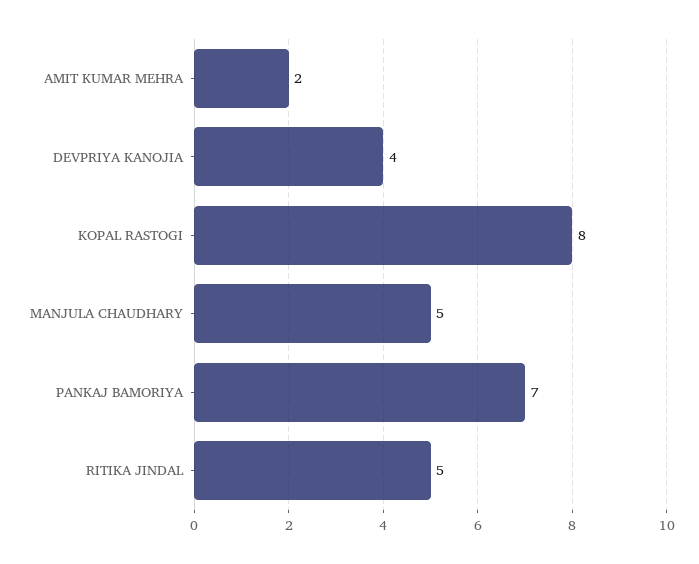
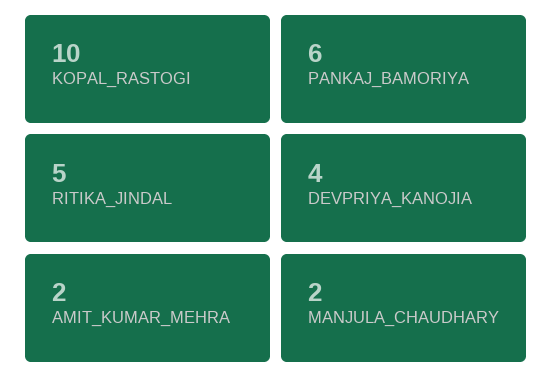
KOPAL RASTOGI: 8 -> 10
MANJULA CHAUDHARY: 5 -> 2
PANKAJ BAMORIYA: 7 -> 6

